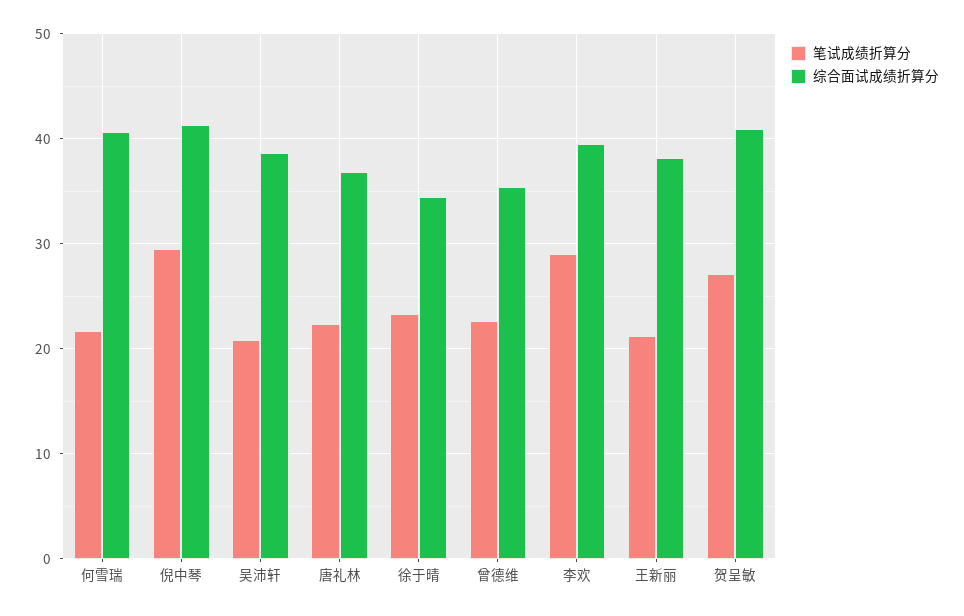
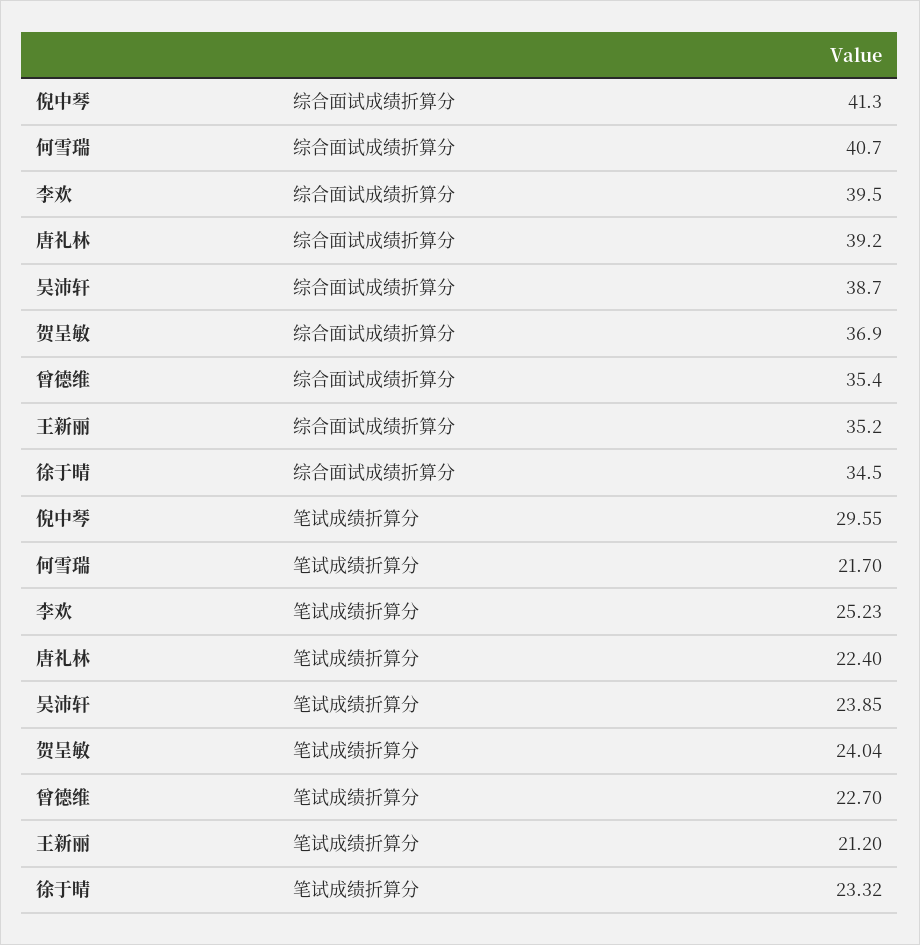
笔试成绩折算分, 吴沛轩: 21 -> 23.85
综合面试成绩折算分, 唐礼林: 37 -> 39.2
笔试成绩折算分, 李欢: 29 -> 25.23
综合面试成绩折算分, 王新丽: 38 -> 35.2
笔试成绩折算分, 贺呈敏: 27 -> 24.04
综合面试成绩折算分, 贺呈敏: 41 -> 36.9

